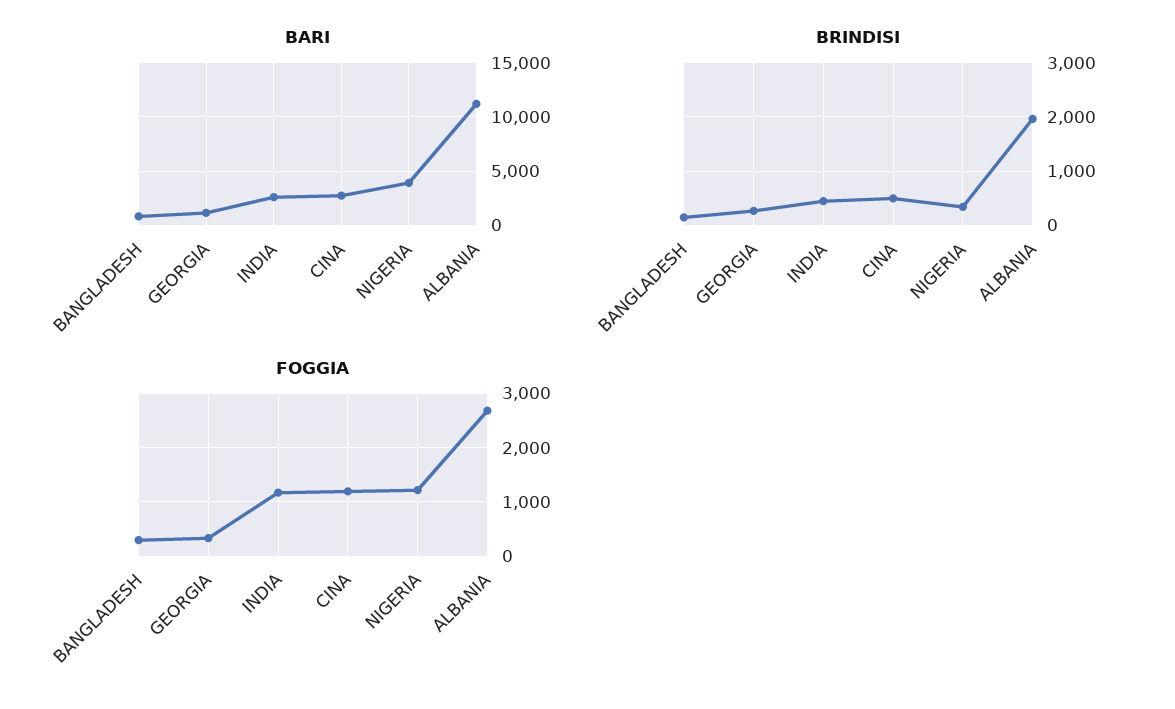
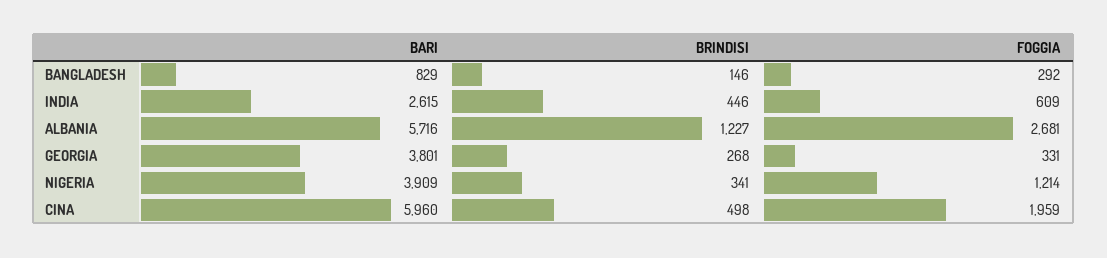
BARI, GEORGIA: 1000 -> 3801
BARI, CINA: 3000 -> 5960
BARI, ALBANIA: 11000 -> 5716
BRINDISI, ALBANIA: 2000 -> 1227
FOGGIA, INDIA: 1200 -> 609
FOGGIA, CINA: 1200 -> 1959

